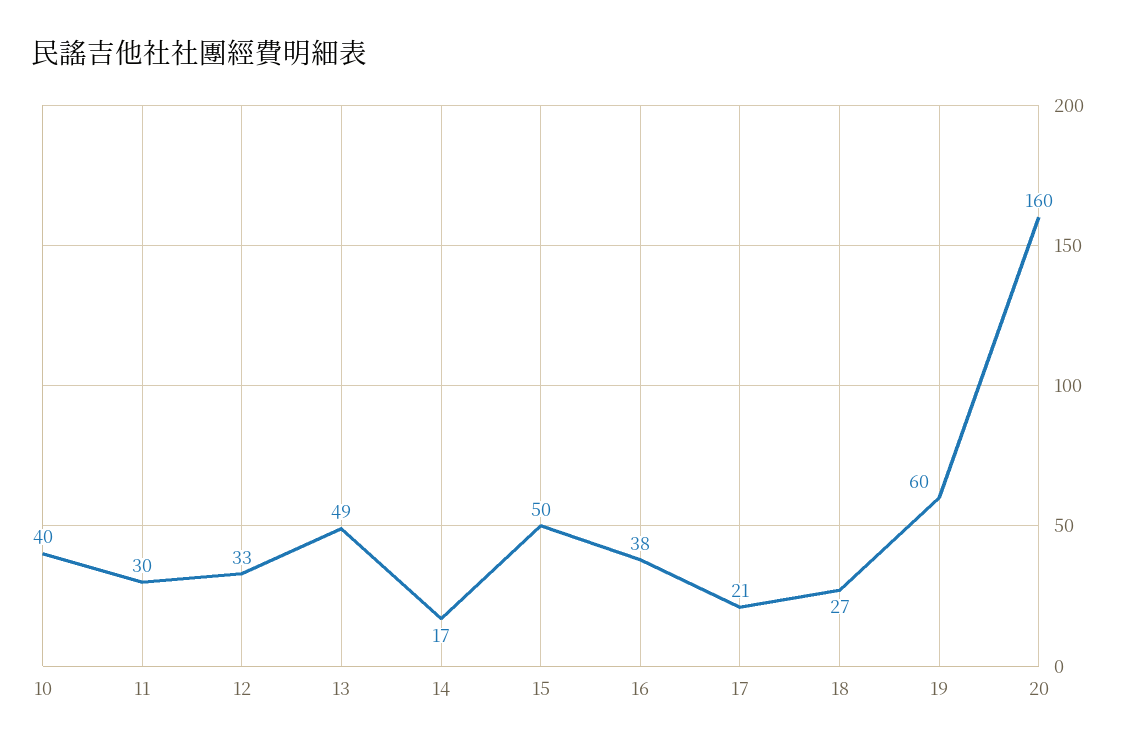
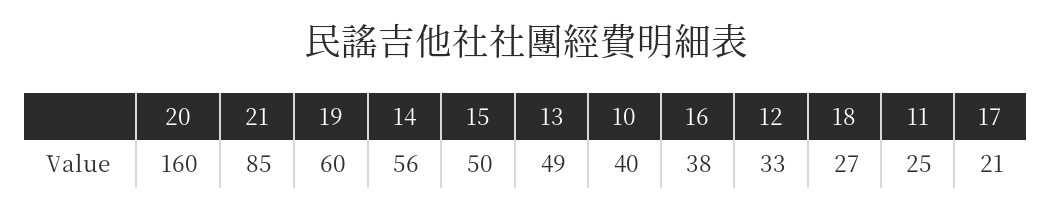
11: 30 -> 25
14: 17 -> 56
21: none -> 85

